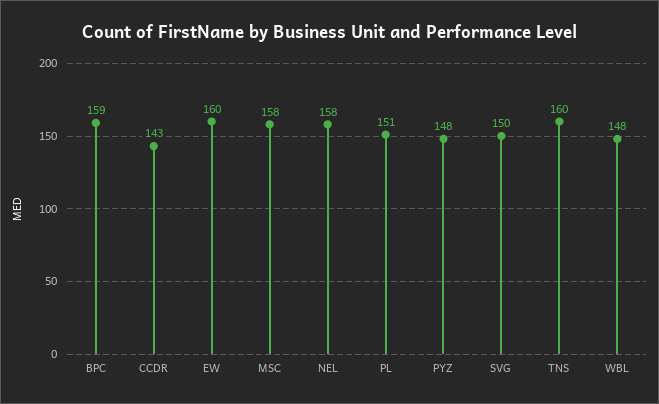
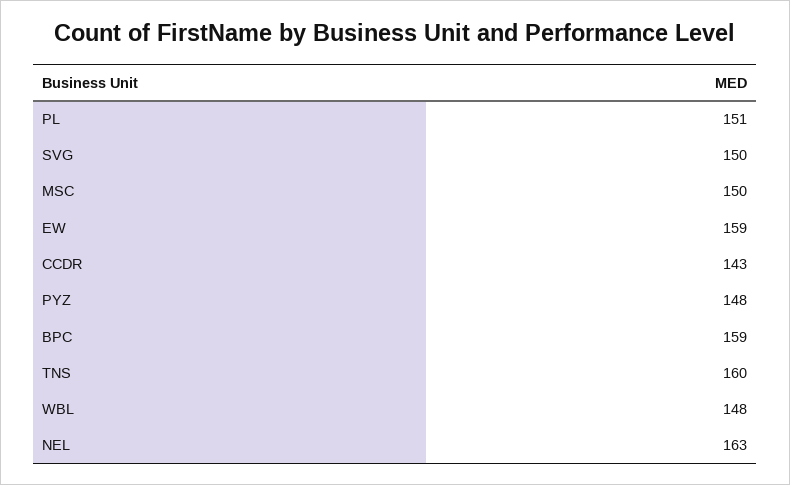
EW: 160 -> 159
MSC: 158 -> 150
NEL: 158 -> 163

